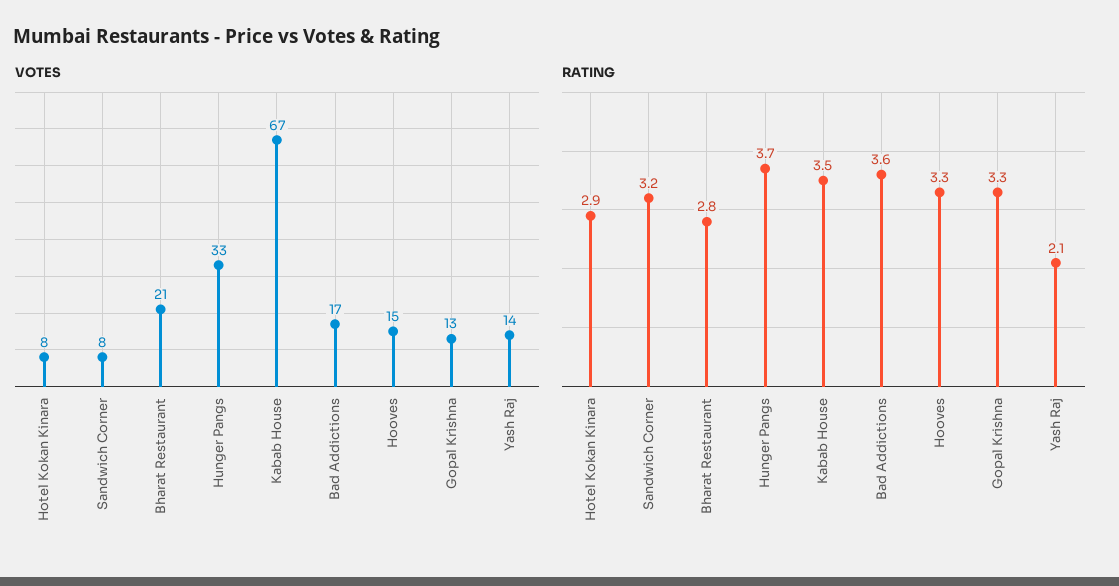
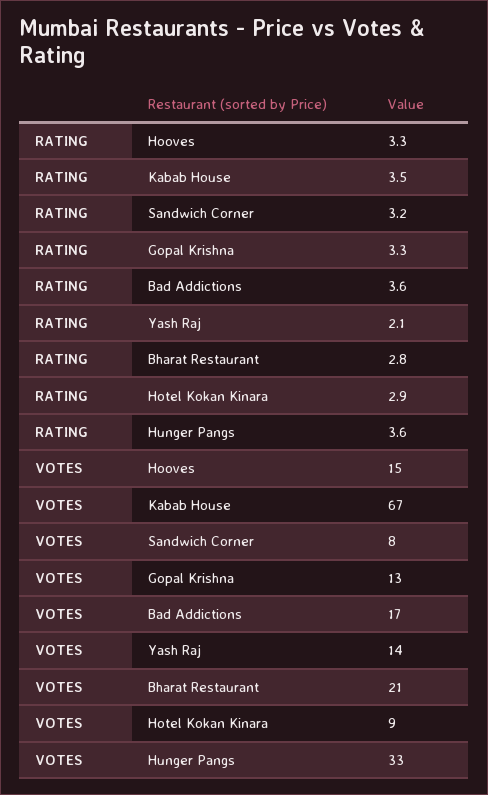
VOTES, Hotel Kokan Kinara: 8 -> 9
RATING, Hunger Pangs: 3.7 -> 3.6

